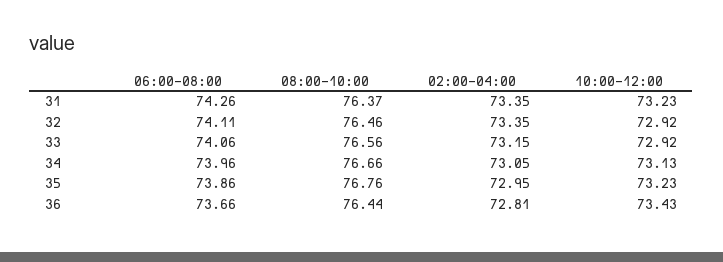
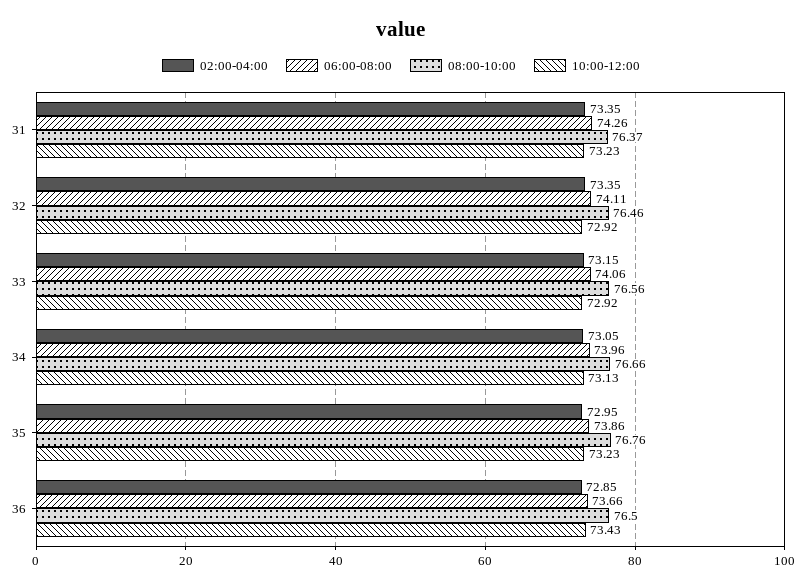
08:00-10:00, 36: 76.44 -> 76.5
02:00-04:00, 36: 72.81 -> 72.85

